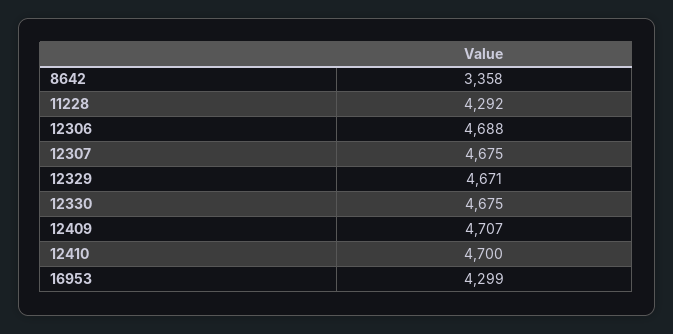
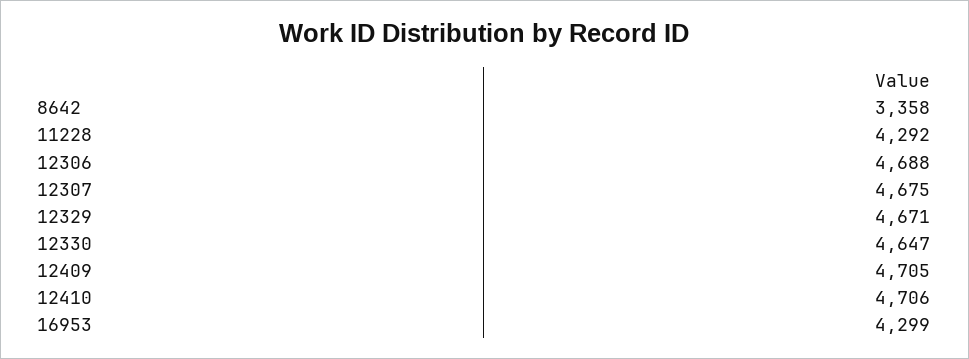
12330: 4675 -> 4647
12409: 4707 -> 4705
12410: 4700 -> 4706

